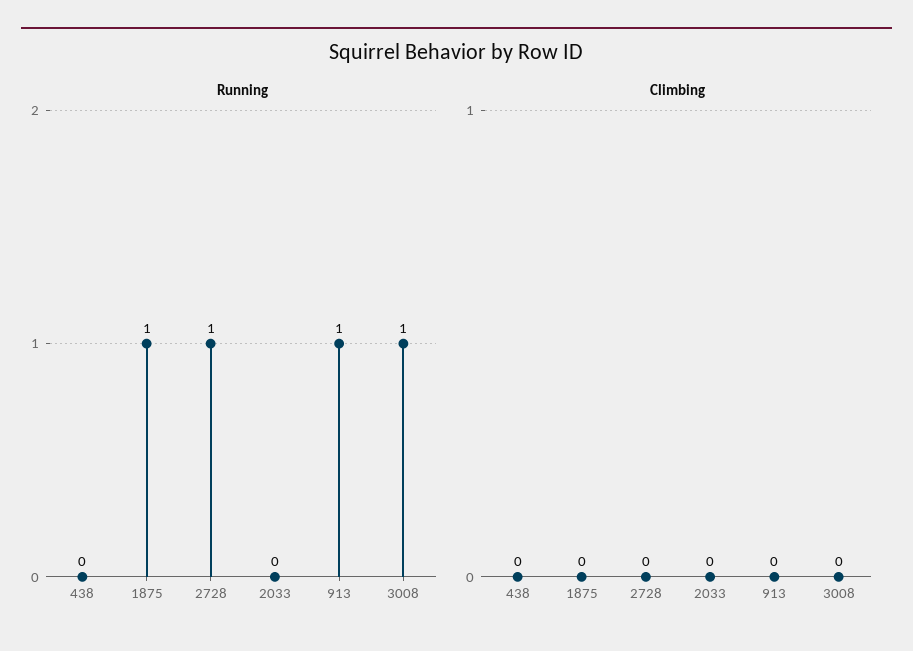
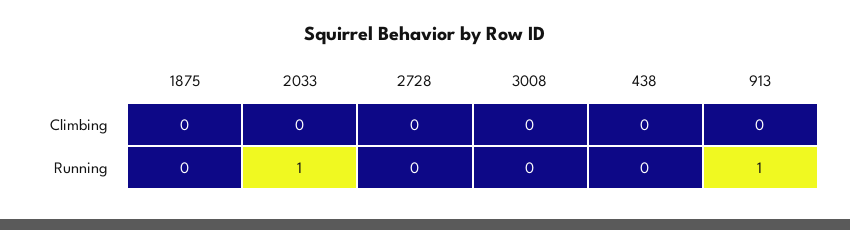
Running, 1875: 1 -> 0
Running, 2728: 1 -> 0
Running, 2033: 0 -> 1
Running, 3008: 1 -> 0

